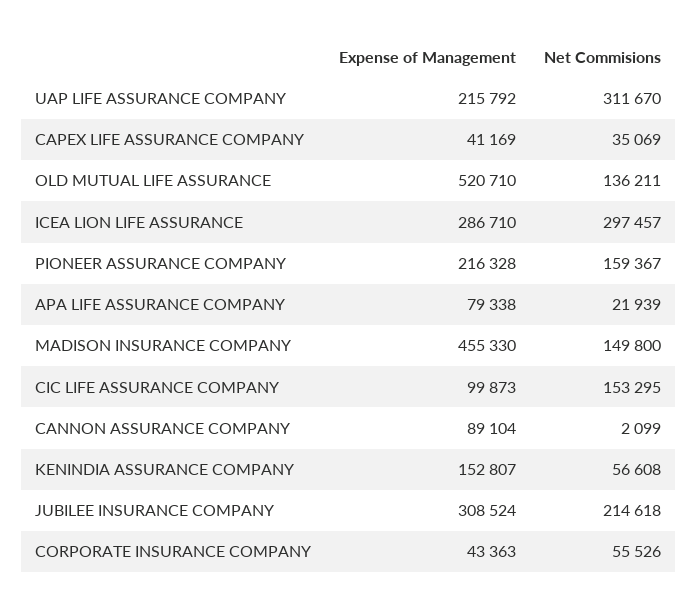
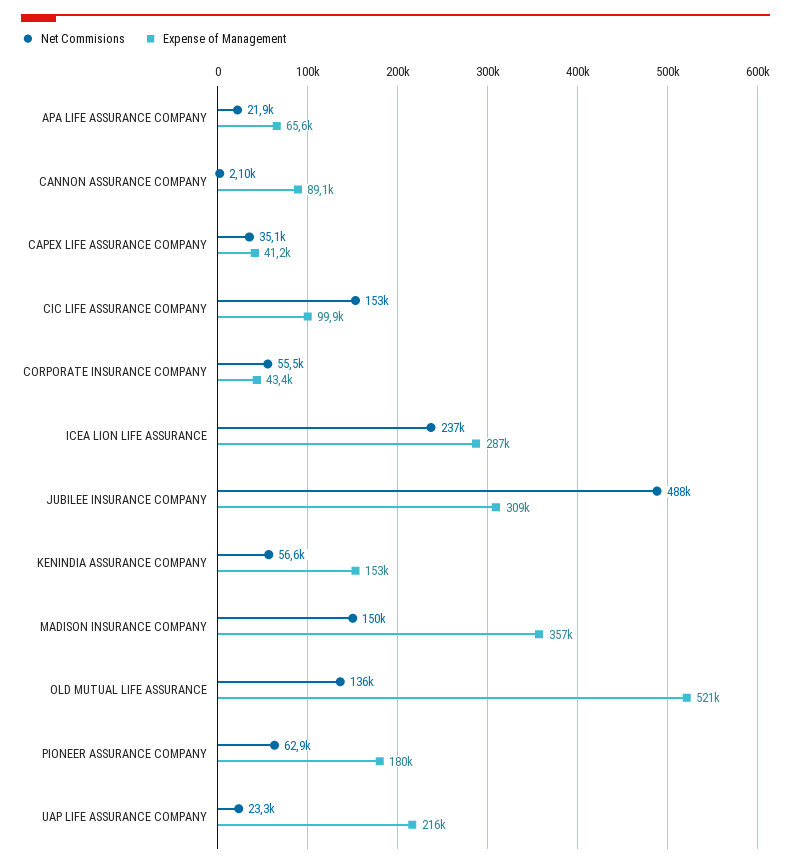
Net Commisions, UAP LIFE ASSURANCE COMPANY: 311670 -> 23300
Net Commisions, ICEA LION LIFE ASSURANCE: 297457 -> 237000
Expense of Management, PIONEER ASSURANCE COMPANY: 216328 -> 180000
Net Commisions, PIONEER ASSURANCE COMPANY: 159367 -> 62900
Expense of Management, APA LIFE ASSURANCE COMPANY: 79338 -> 65600
Expense of Management, MADISON INSURANCE COMPANY: 455330 -> 357000
Net Commisions, JUBILEE INSURANCE COMPANY: 214618 -> 488000

